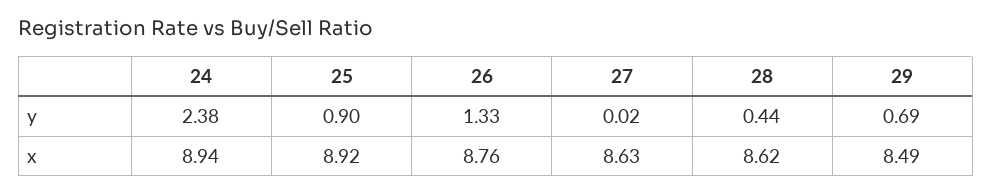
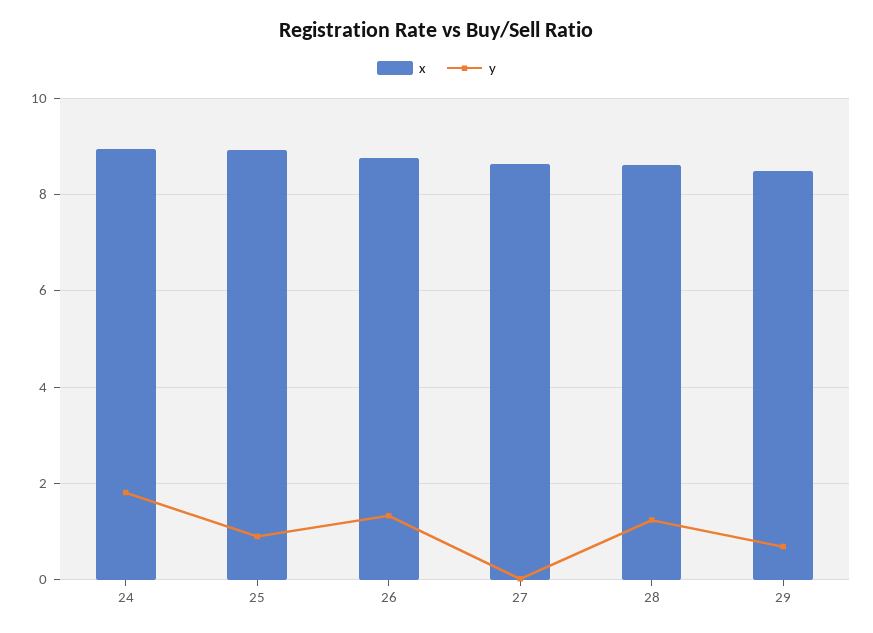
y, 24: 2.38 -> 1.8
y, 28: 0.44 -> 1.2

